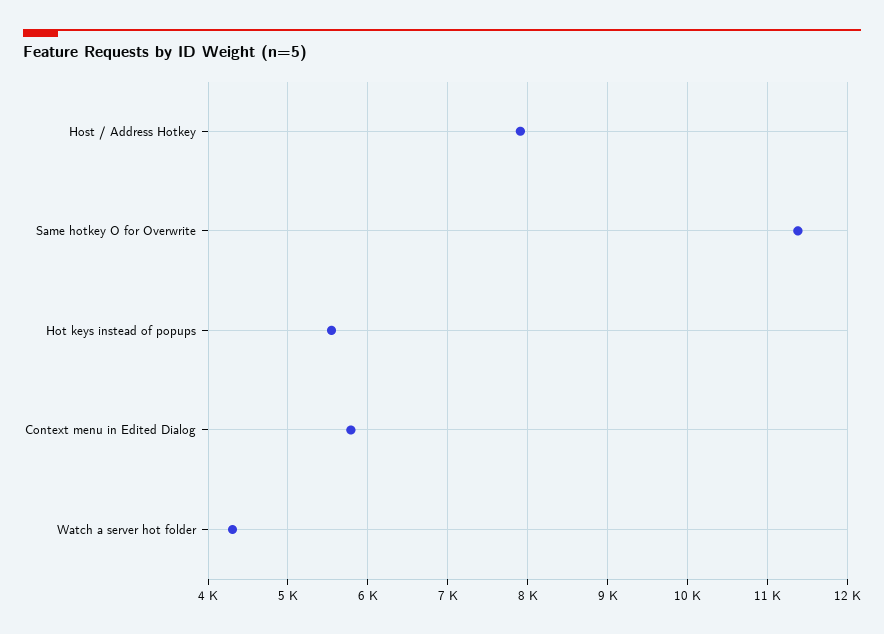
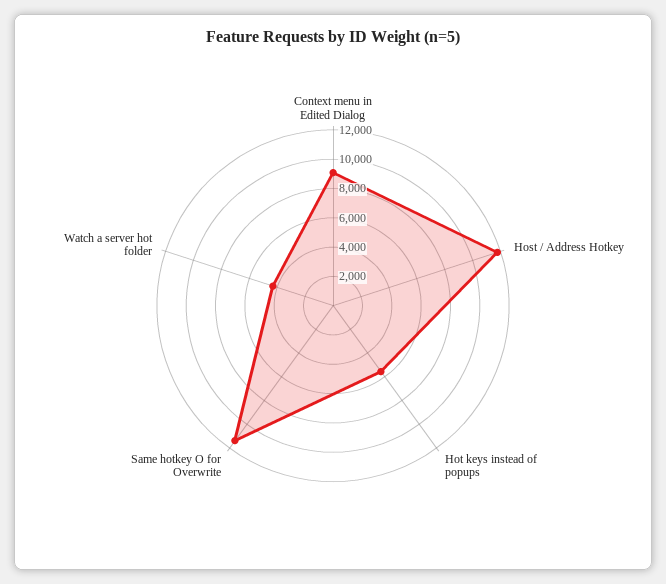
Host / Address Hotkey: 7900 -> 12000
Context menu in Edited Dialog: 5800 -> 9000

